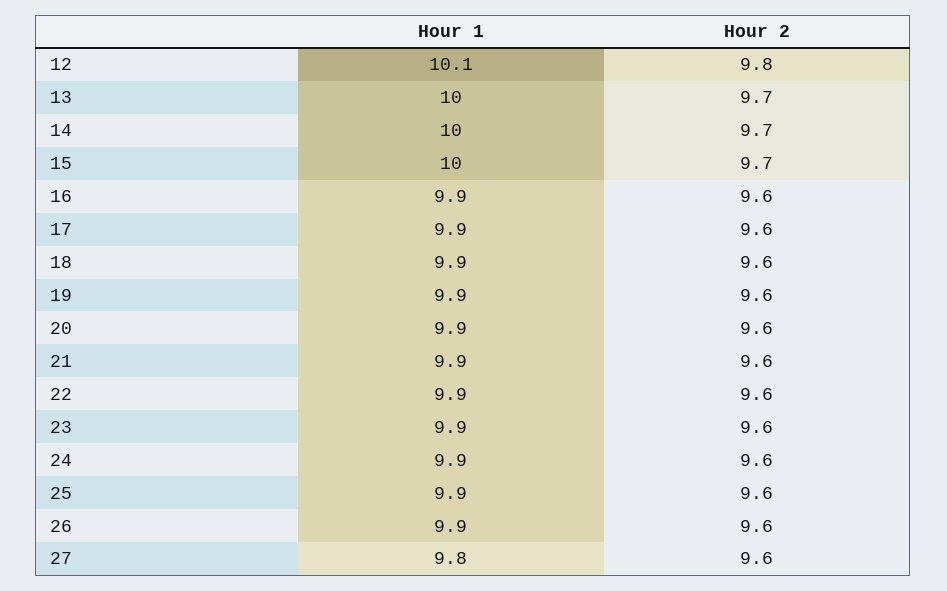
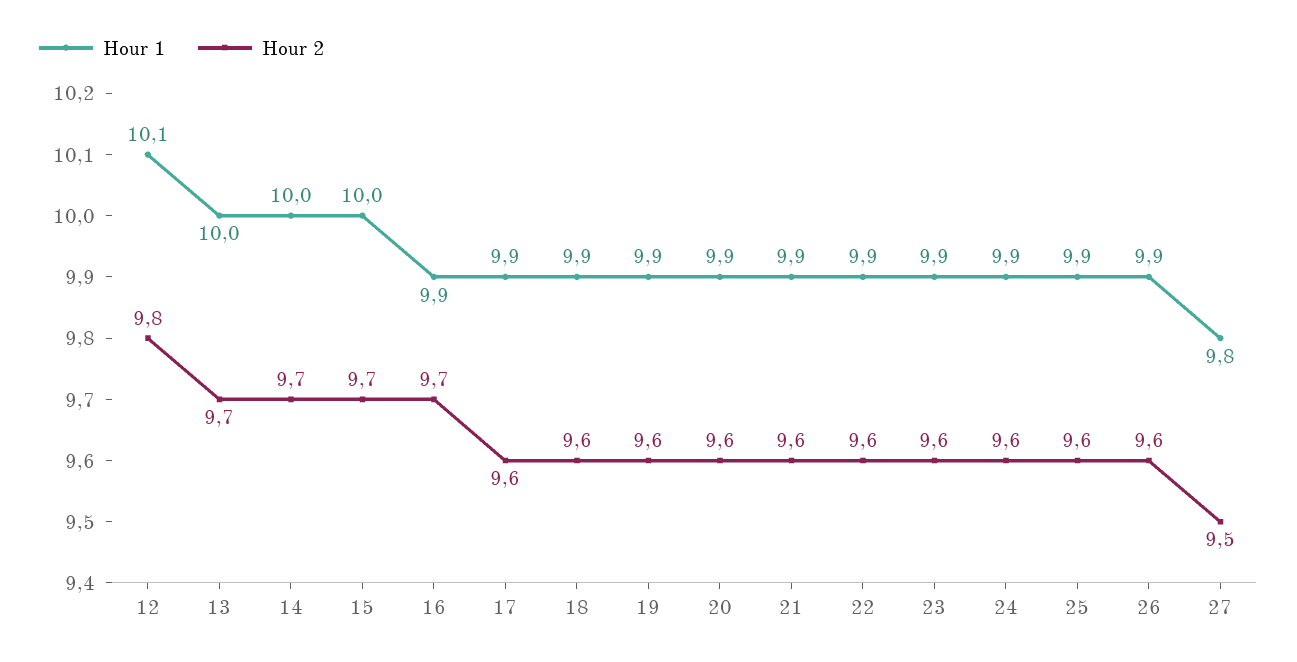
Hour 2, 16: 9.6 -> 9.7
Hour 2, 27: 9.6 -> 9.5

